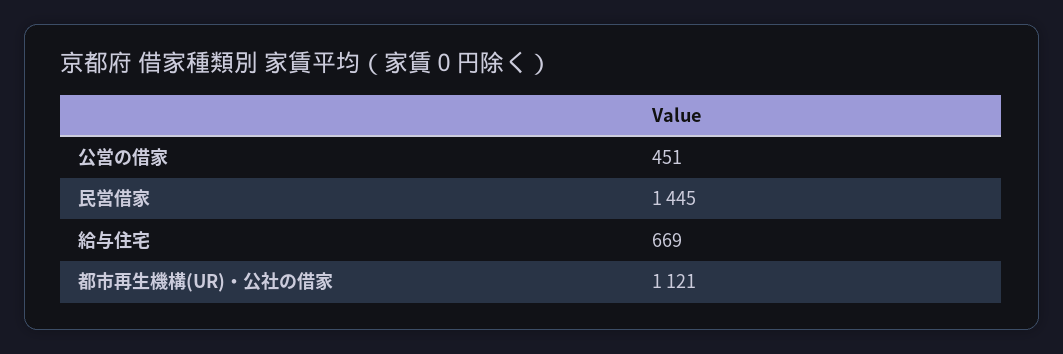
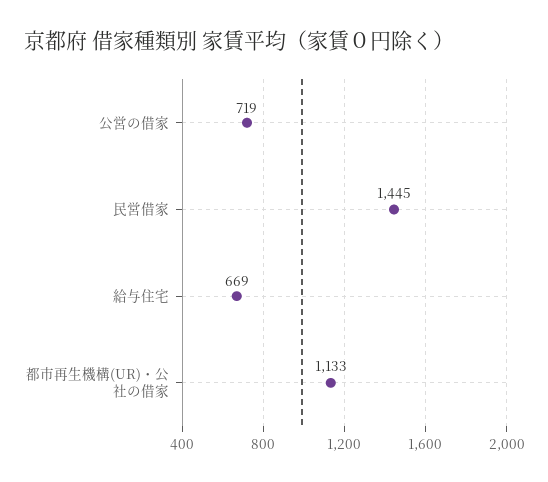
公営の借家: 451 -> 719
都市再生機構(UR)・公社の借家: 1121 -> 1133

